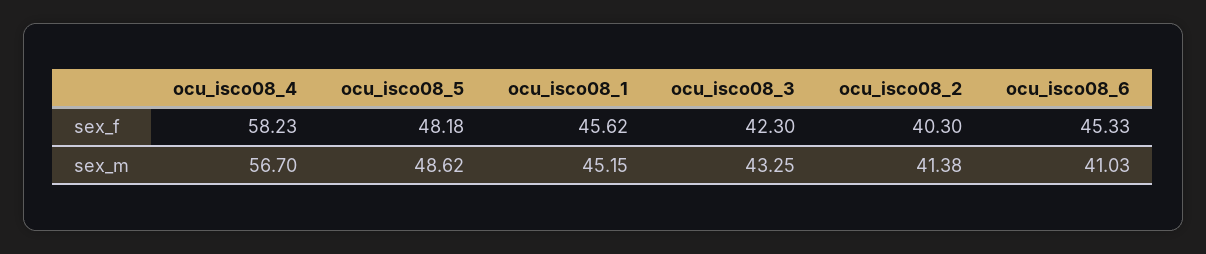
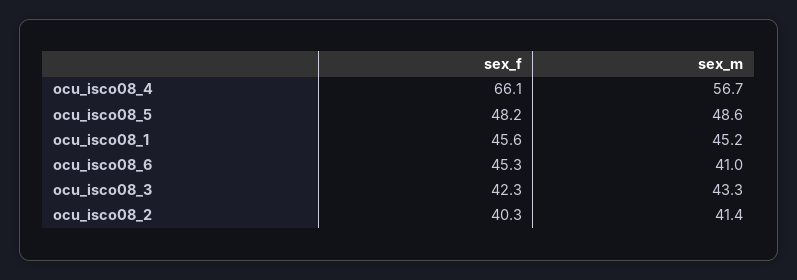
ocu_isco08_4, sex_f: 58.23 -> 66.1

